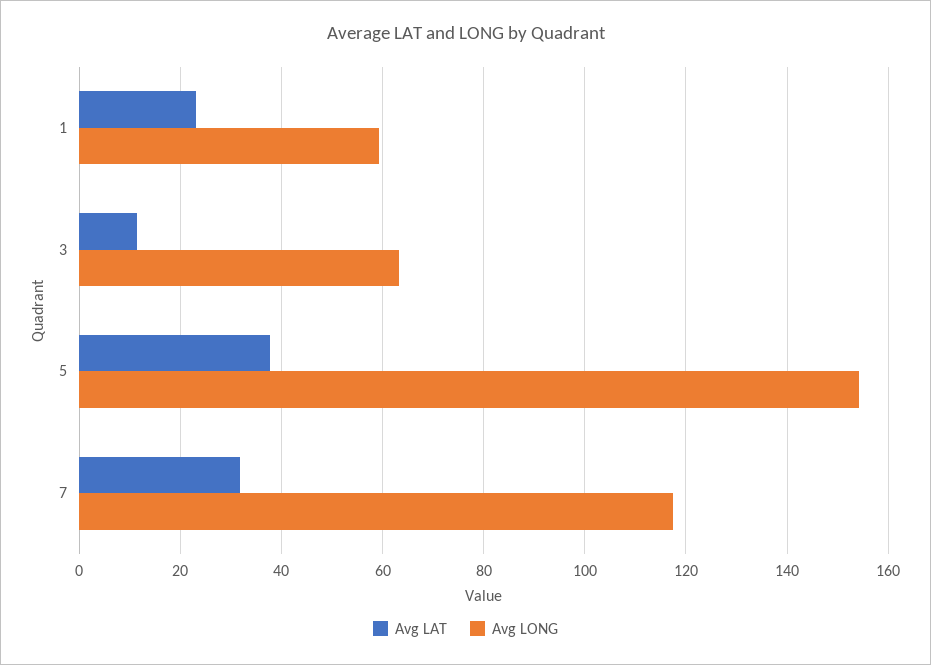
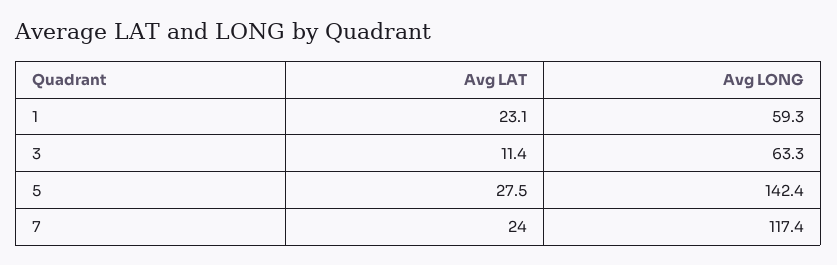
Avg LAT, 5: 38 -> 27.5
Avg LONG, 5: 154 -> 142.4
Avg LAT, 7: 32 -> 24

